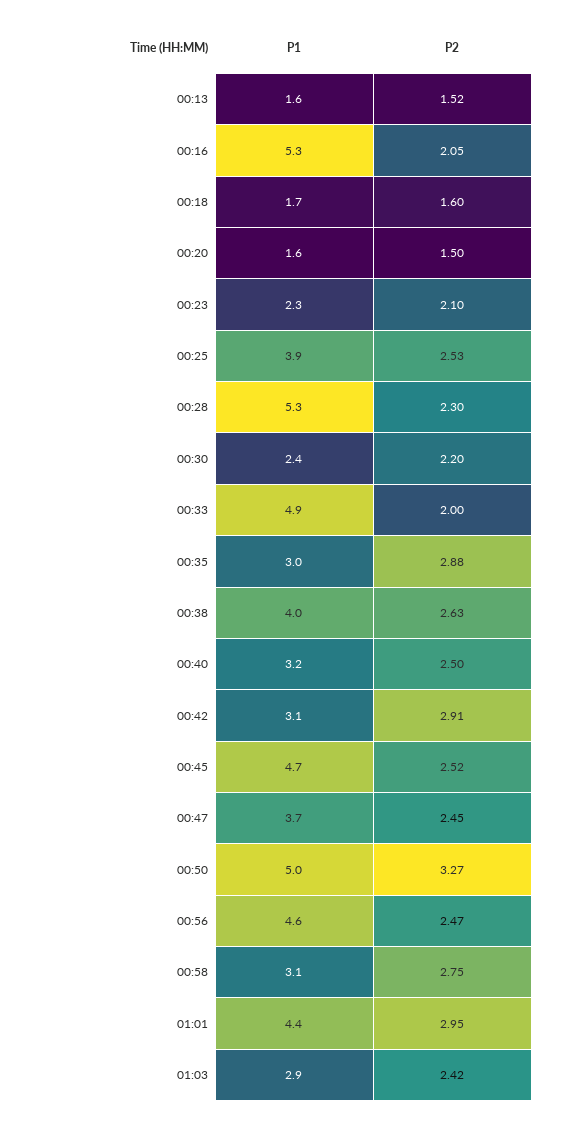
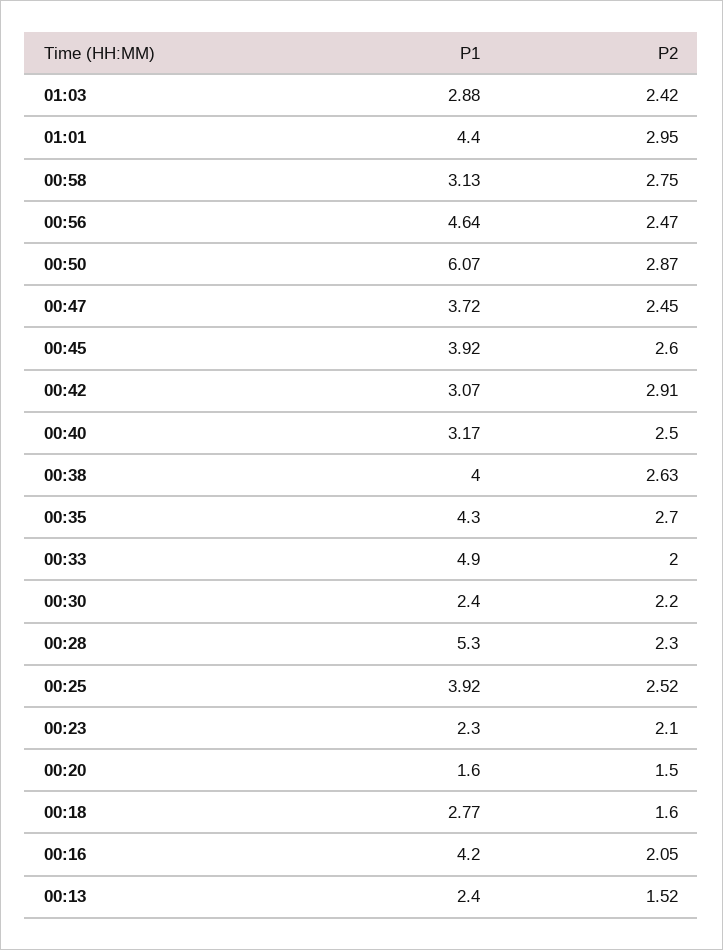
P1, 00:13: 1.6 -> 2.4
P1, 00:16: 5.3 -> 4.2
P1, 00:18: 1.7 -> 2.77
P2, 00:25: 2.53 -> 2.52
P1, 00:35: 3 -> 4.3
P2, 00:35: 2.88 -> 2.7
P1, 00:45: 4.7 -> 3.92
P2, 00:45: 2.52 -> 2.6
P1, 00:50: 5 -> 6.07
P2, 00:50: 3.27 -> 2.87

